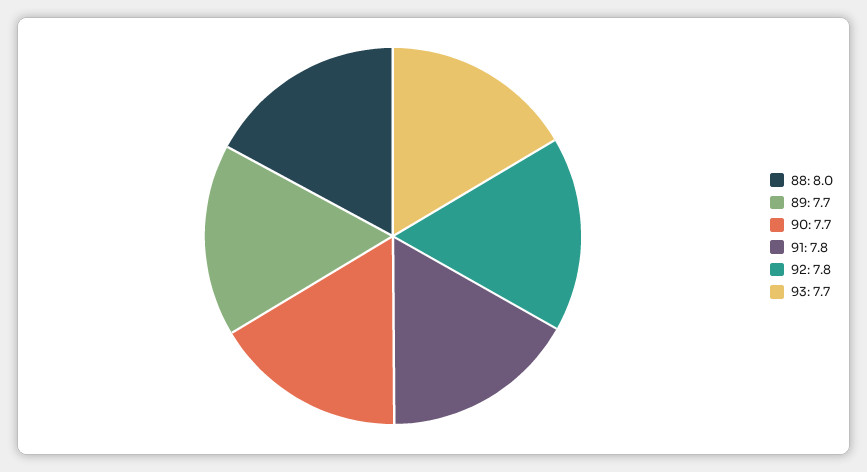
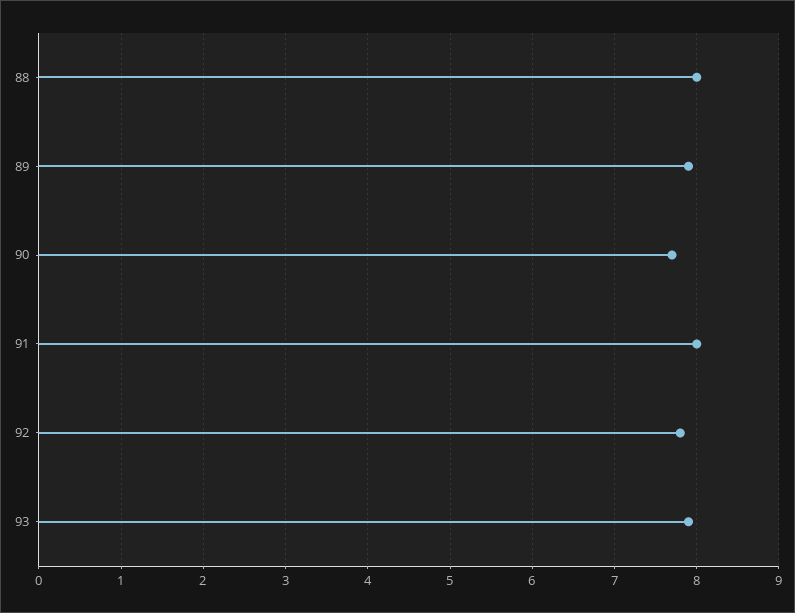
89: 7.7 -> 7.9
91: 7.8 -> 8
93: 7.7 -> 7.9

